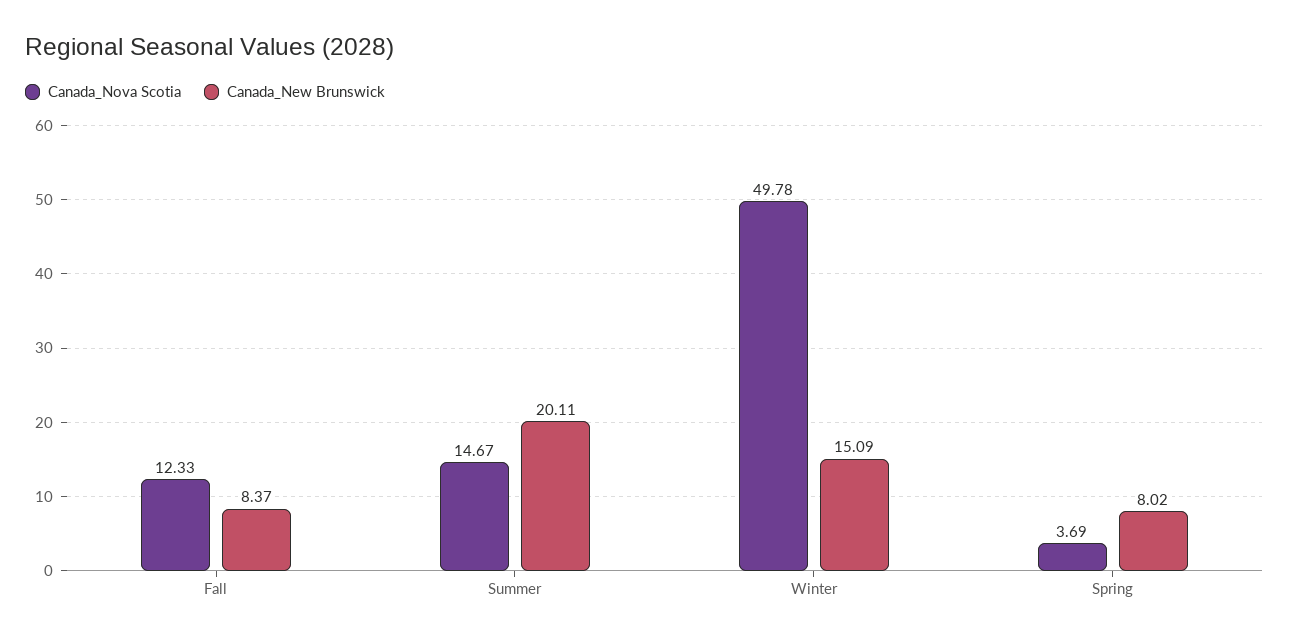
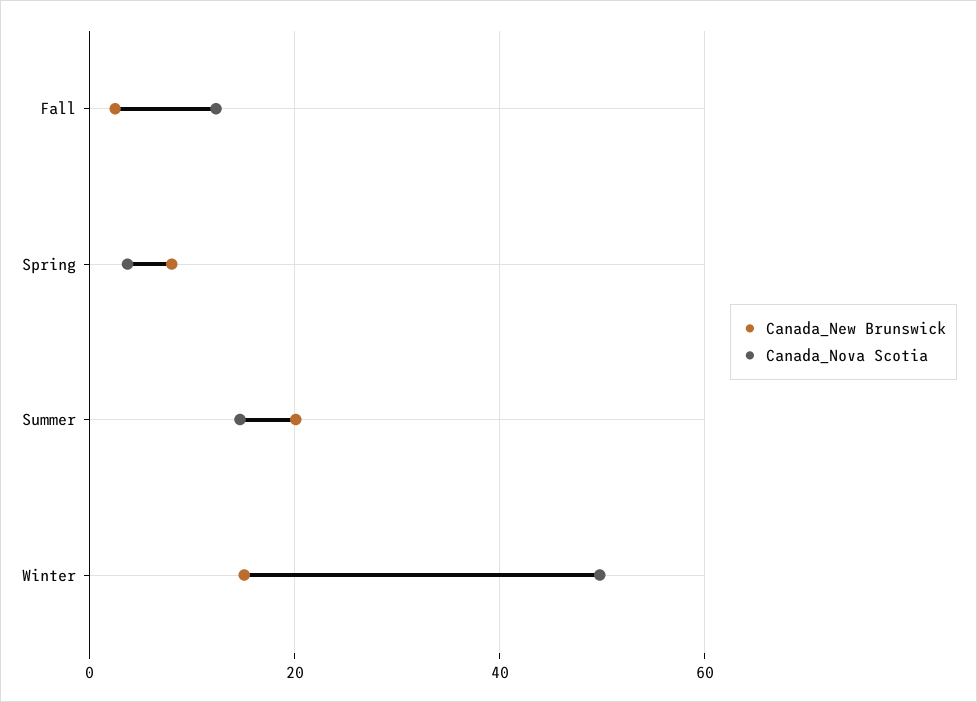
Canada_New Brunswick, Fall: 8.37 -> 2

